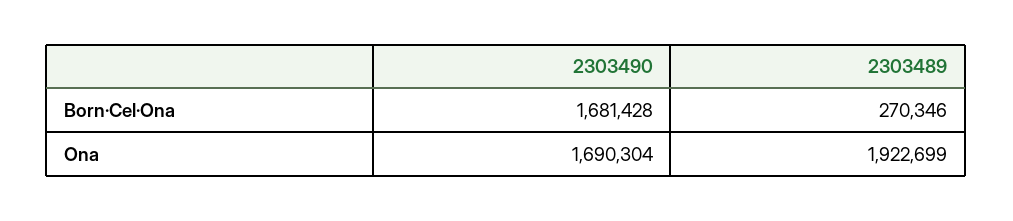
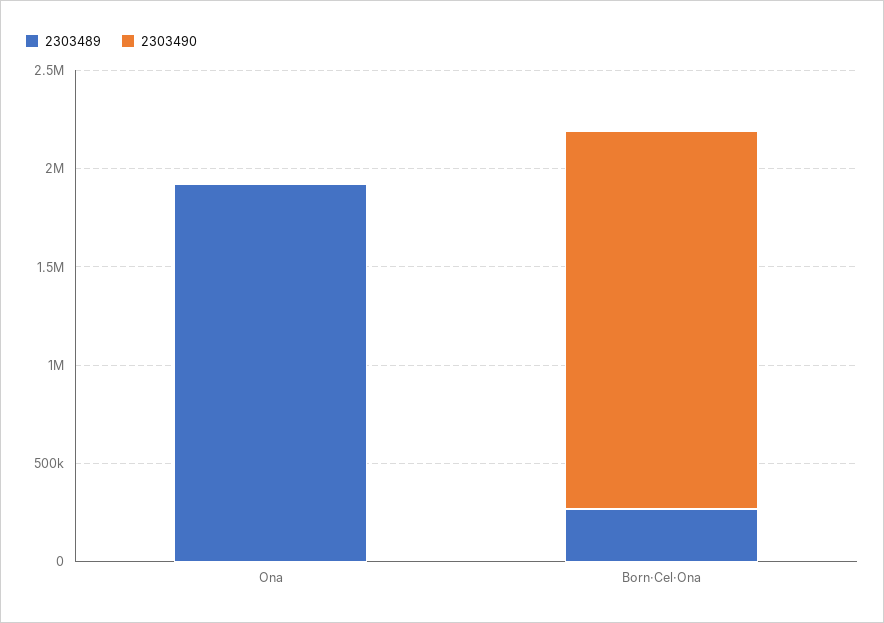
2303490, Born·Cel·Ona: 1681428 -> 1900000
2303490, Ona: 1690304 -> 0

